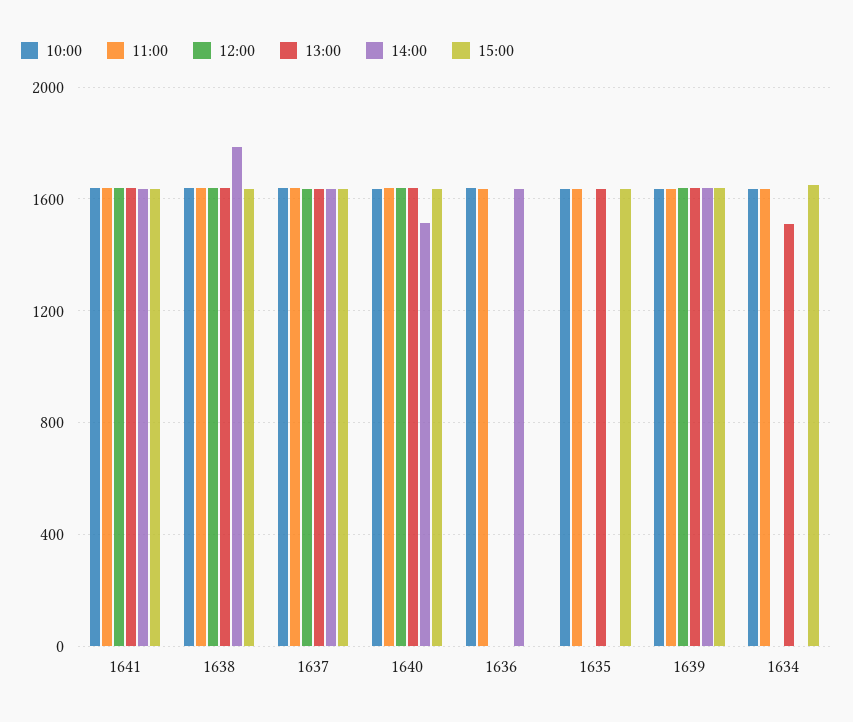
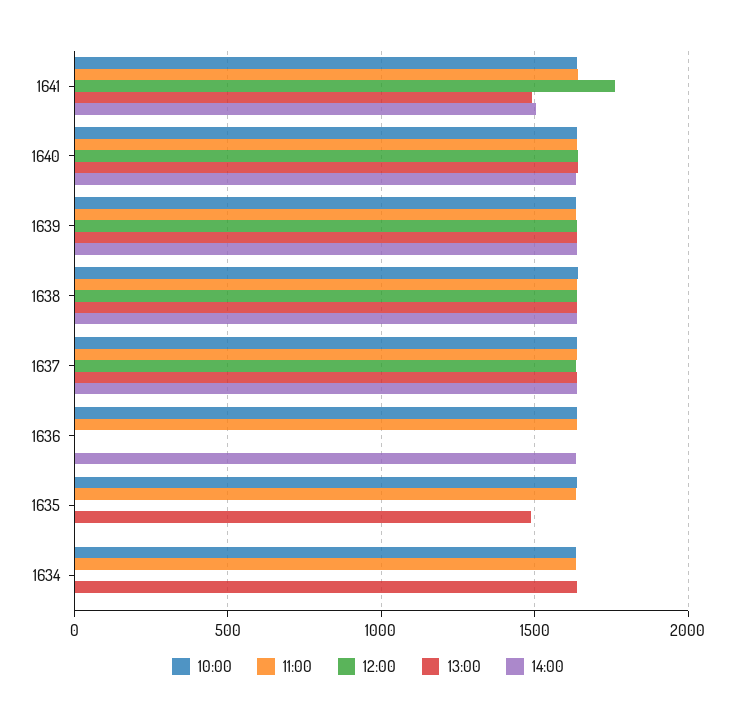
12:00, 1641: 1650 -> 1750
13:00, 1641: 1650 -> 1500
14:00, 1641: 1650 -> 1500
15:00, 1641: 1650 -> none
14:00, 1638: 1800 -> 1650
15:00, 1638: 1650 -> none
15:00, 1637: 1650 -> none
14:00, 1640: 1500 -> 1650
15:00, 1640: 1650 -> none
15:00, 1636: 0 -> none
13:00, 1635: 1650 -> 1500
15:00, 1635: 1650 -> none
15:00, 1639: 1650 -> none
13:00, 1634: 1500 -> 1650
15:00, 1634: 1650 -> none

